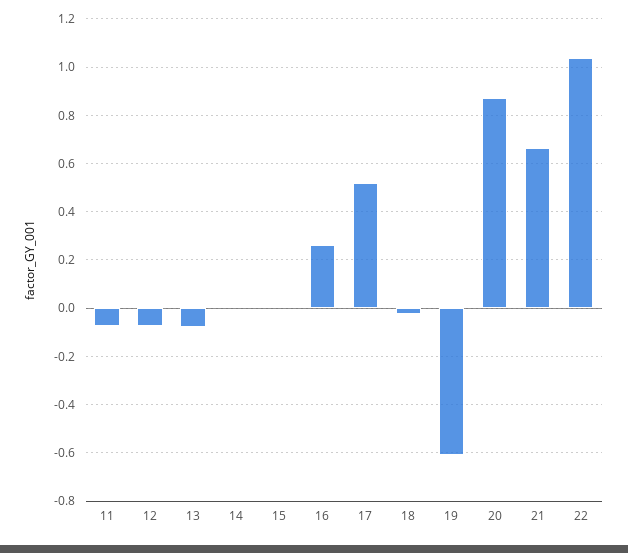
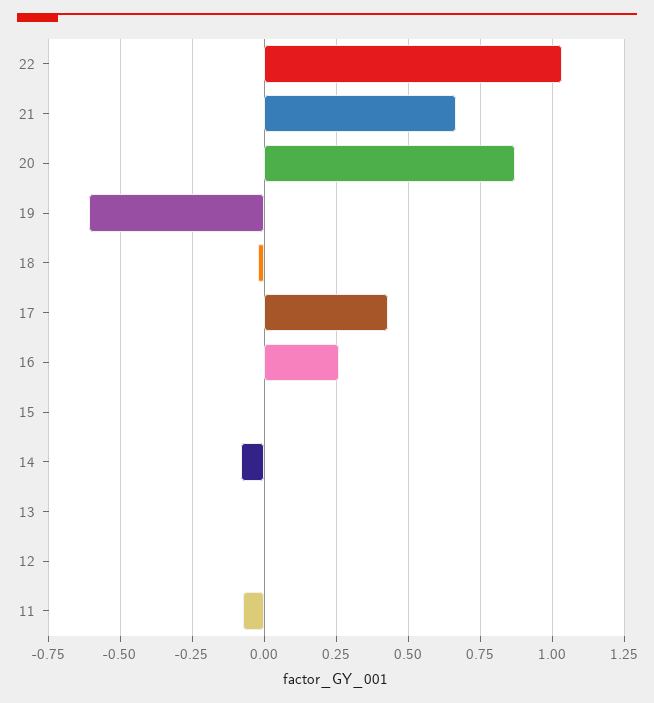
12: -0.075 -> 0
13: -0.075 -> 0
14: 0 -> -0.075
17: 0.525 -> 0.425

